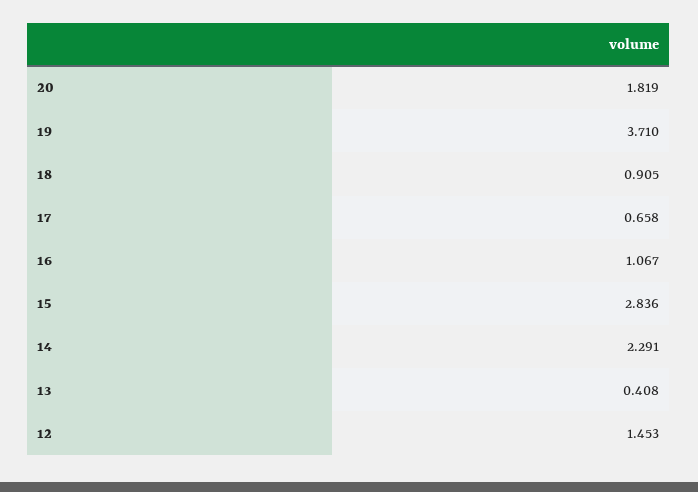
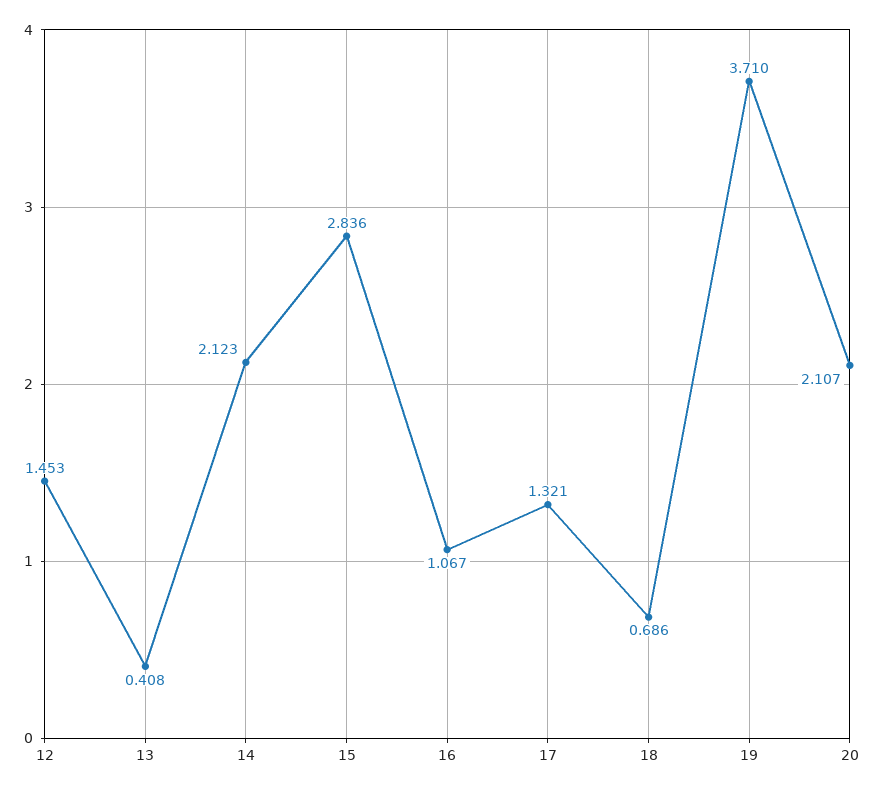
20: 1.819 -> 2.107
18: 0.905 -> 0.686
17: 0.658 -> 1.321
14: 2.291 -> 2.123

